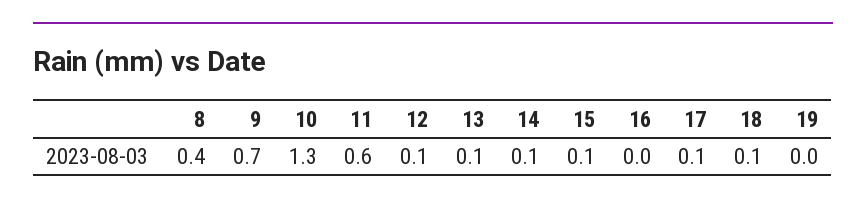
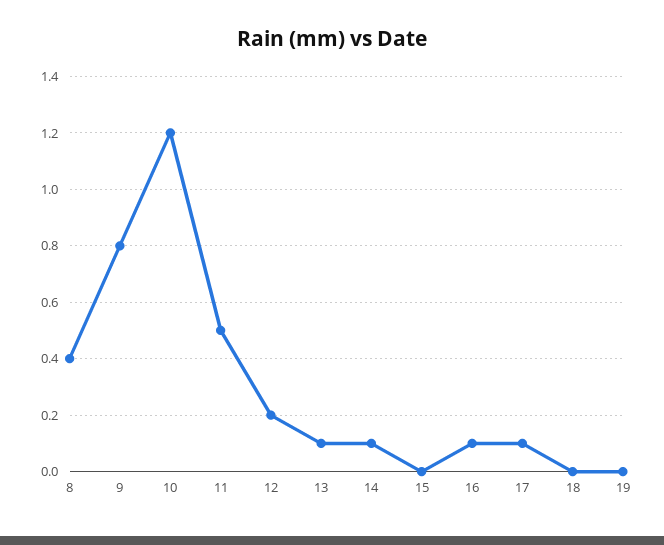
9: 0.7 -> 0.8
10: 1.3 -> 1.2
11: 0.6 -> 0.5
12: 0.1 -> 0.2
15: 0.1 -> 0
16: 0 -> 0.1
18: 0.1 -> 0

